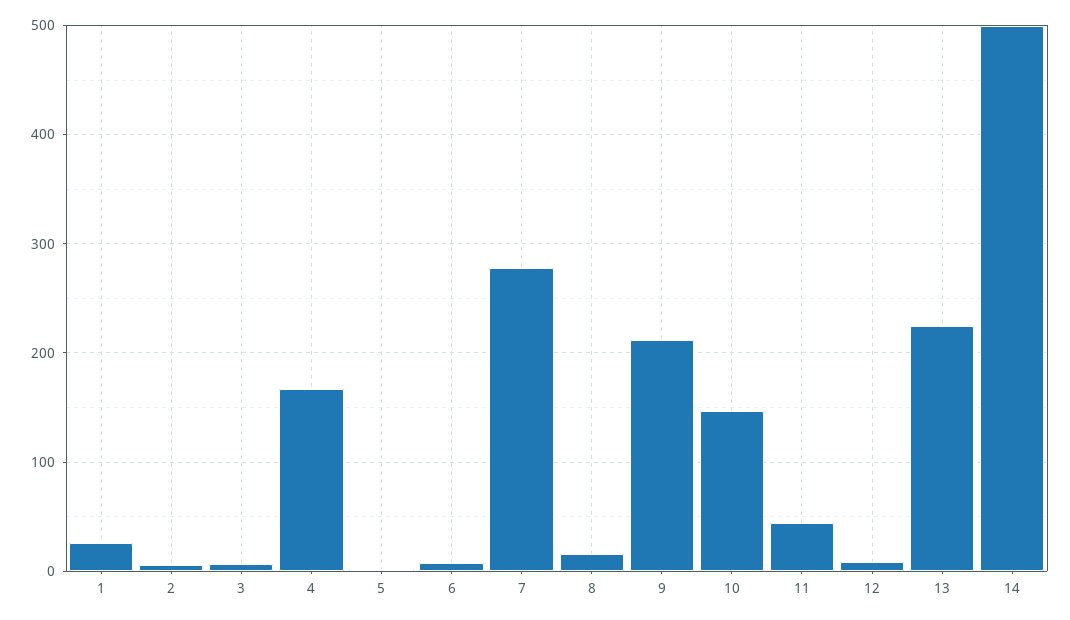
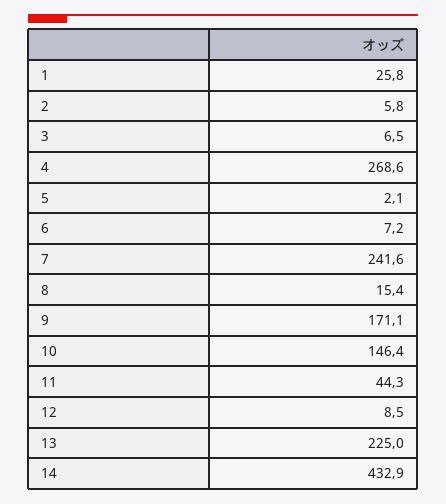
4: 170 -> 268.6
7: 280 -> 241.6
9: 210 -> 171.1
14: 500 -> 432.9

